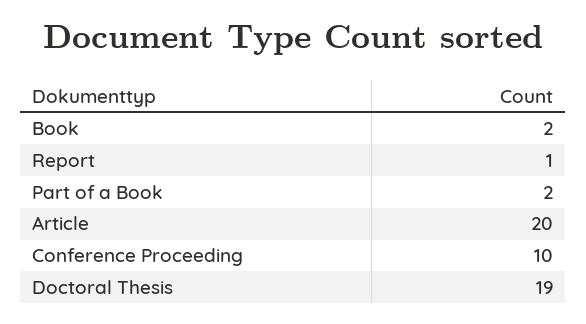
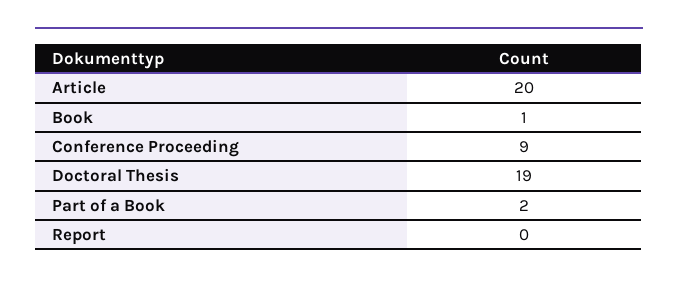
Book: 2 -> 1
Report: 1 -> 0
Conference Proceeding: 10 -> 9

